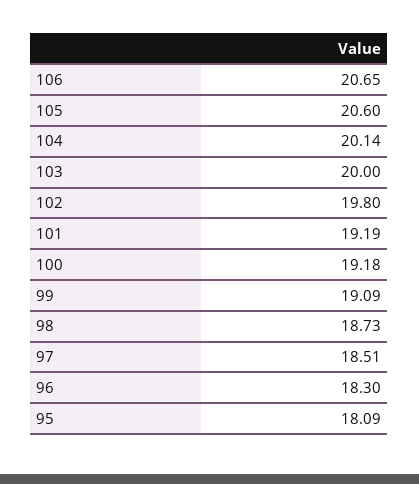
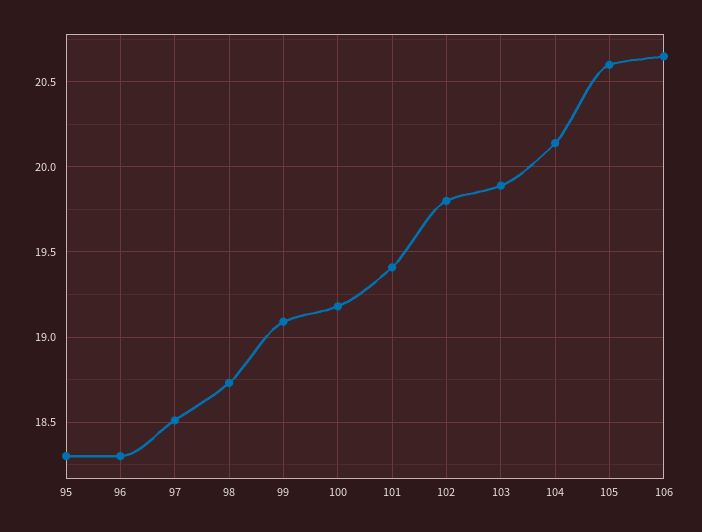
103: 20 -> 19.9
101: 19.19 -> 19.4
95: 18.09 -> 18.3

